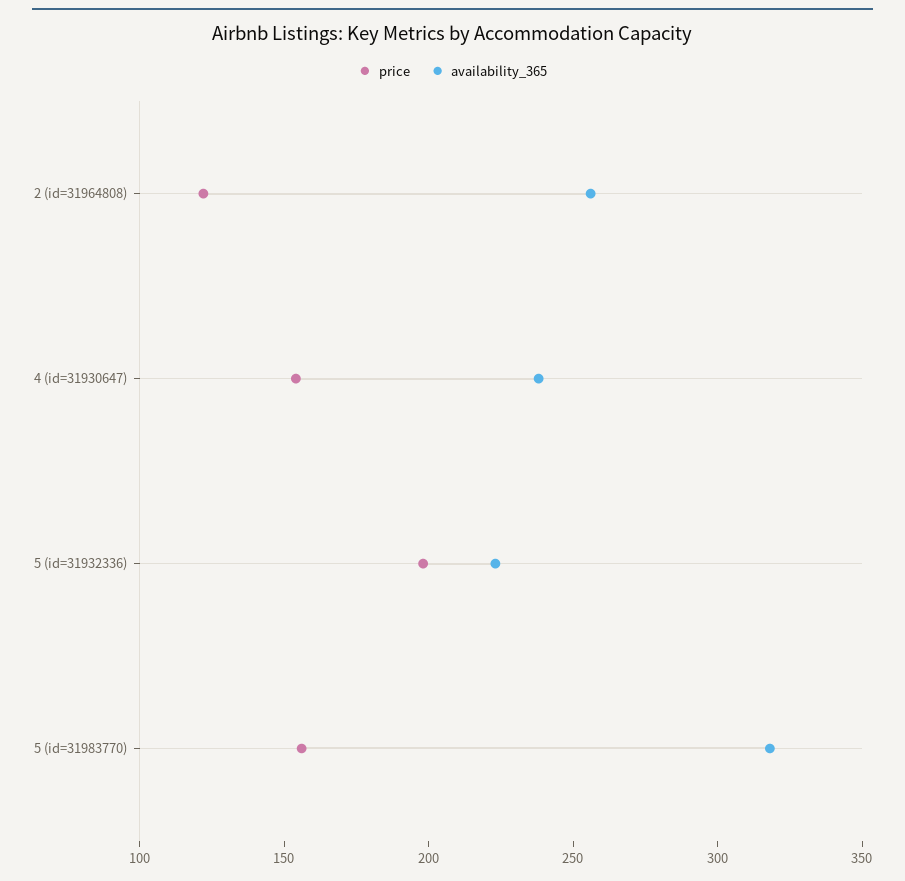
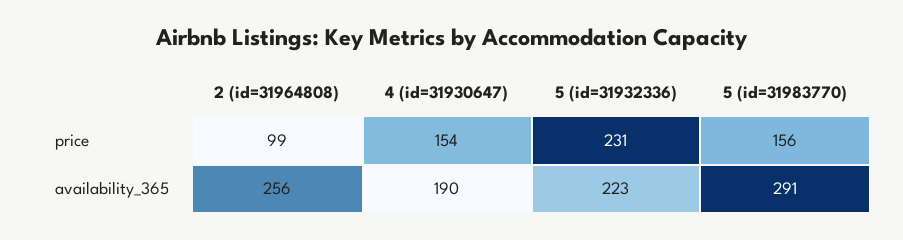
price, 2 (id=31964808): 120 -> 99
availability_365, 4 (id=31930647): 240 -> 190
price, 5 (id=31932336): 200 -> 231
availability_365, 5 (id=31983770): 320 -> 291

